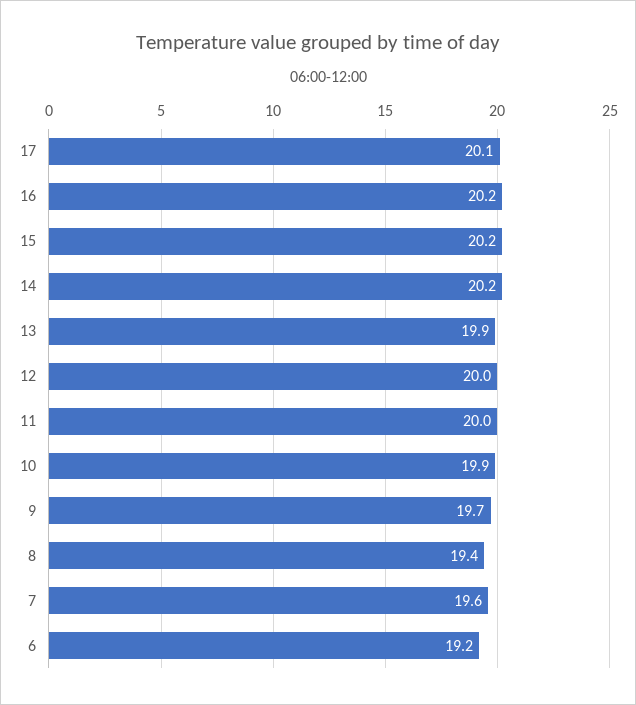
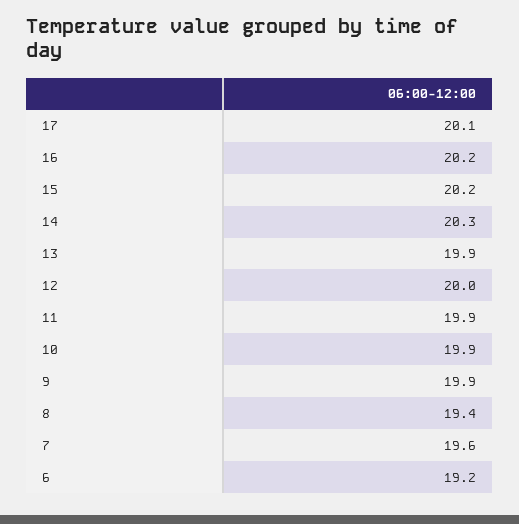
14: 20.2 -> 20.3
11: 20 -> 19.9
9: 19.7 -> 19.9

